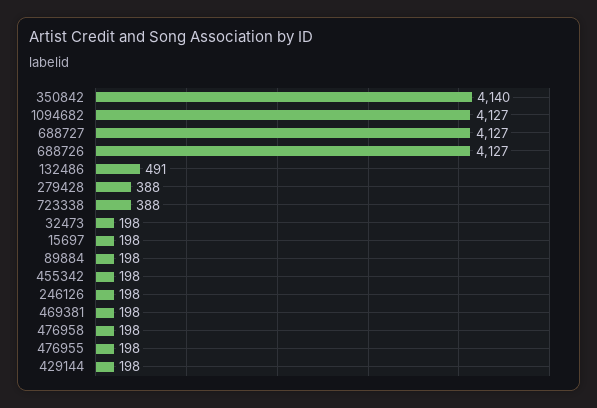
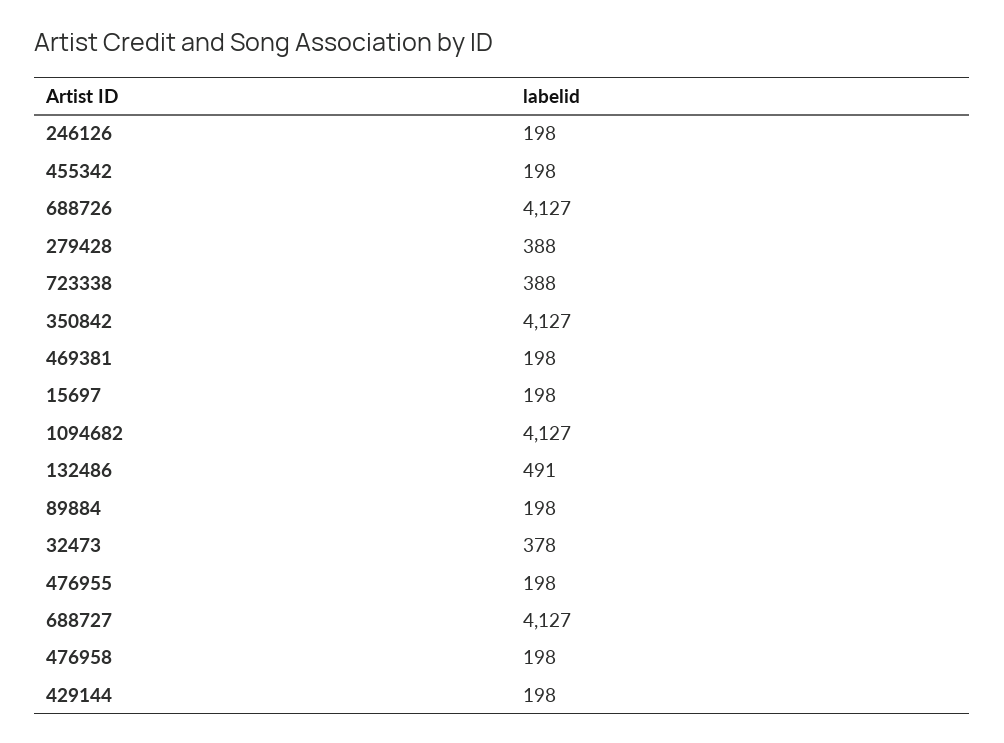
350842: 4140 -> 4127
32473: 198 -> 378

